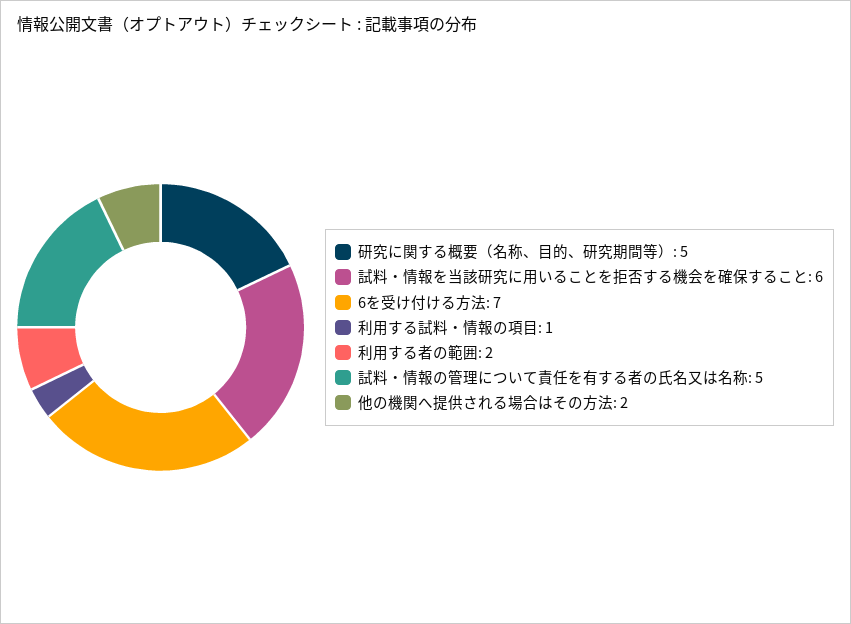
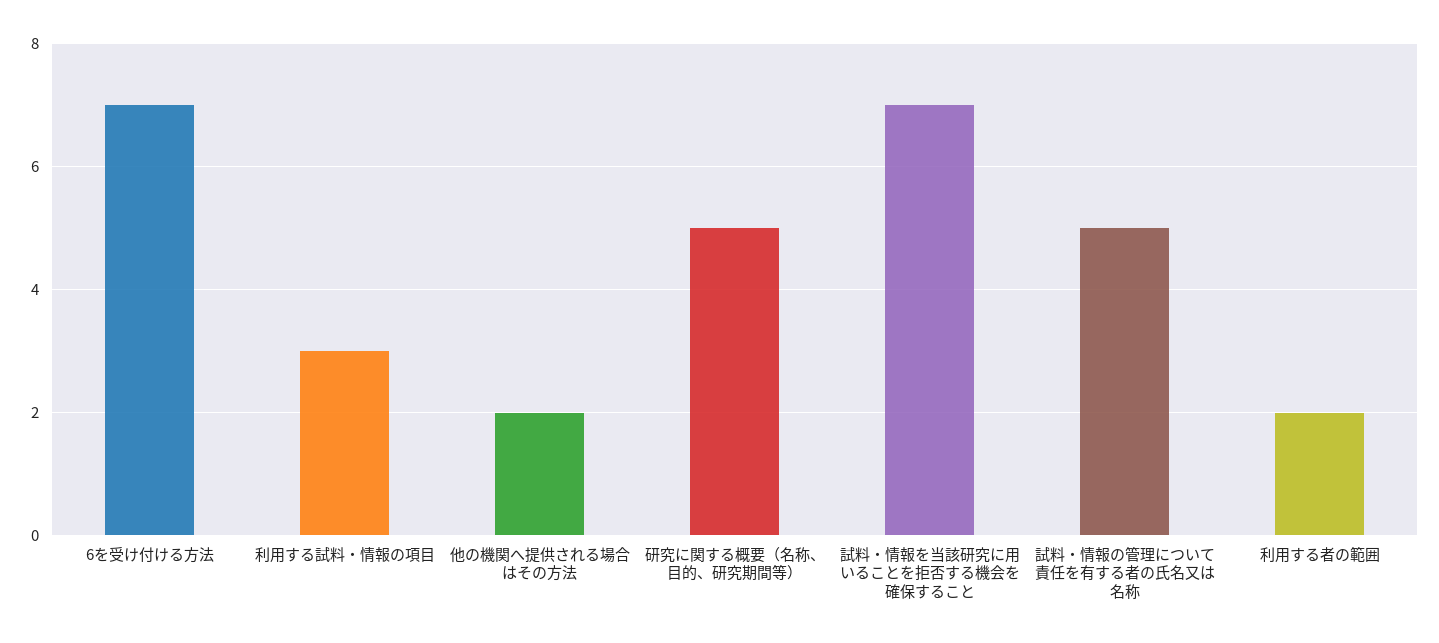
試料・情報を当該研究に用いることを拒否する機会を確保すること: 6 -> 7
利用する試料・情報の項目: 1 -> 3

